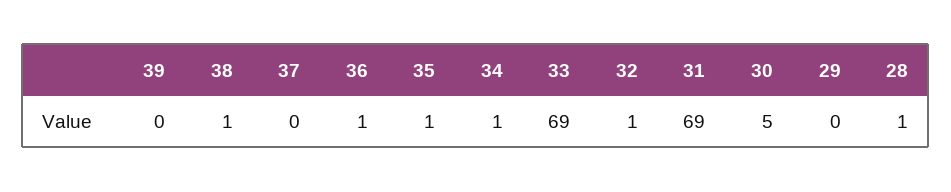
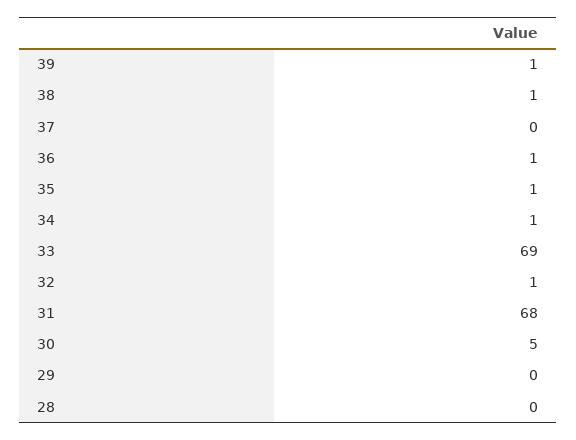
39: 0 -> 1
31: 69 -> 68
28: 1 -> 0

